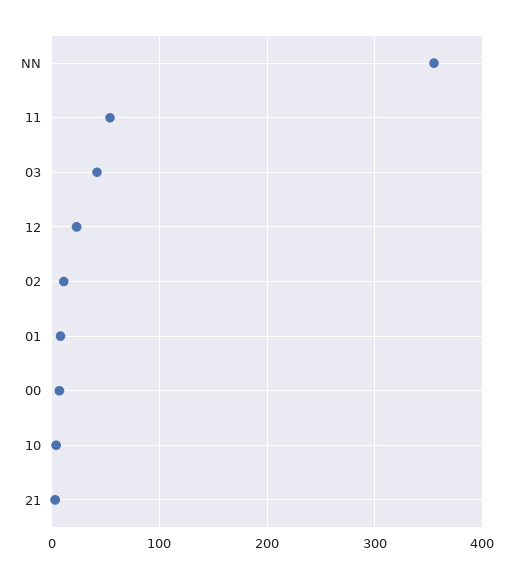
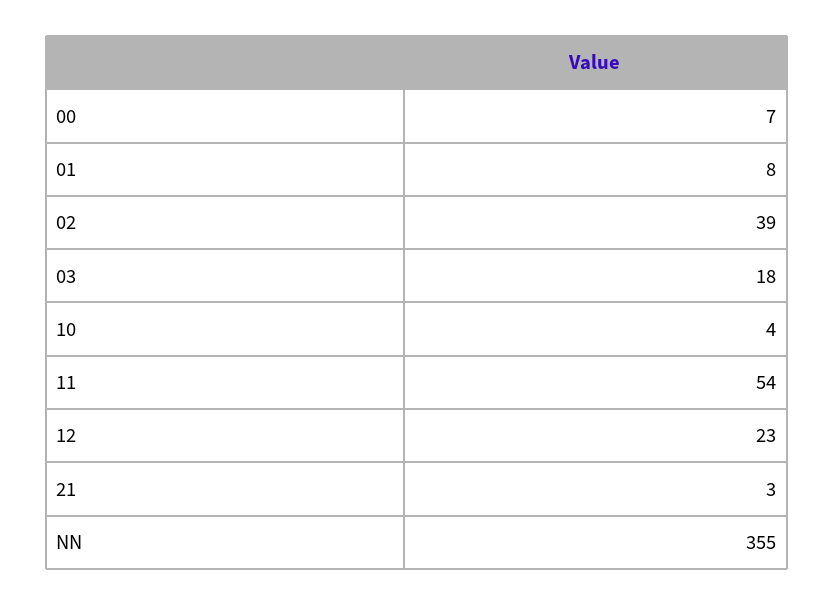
03: 40 -> 18
02: 10 -> 39

